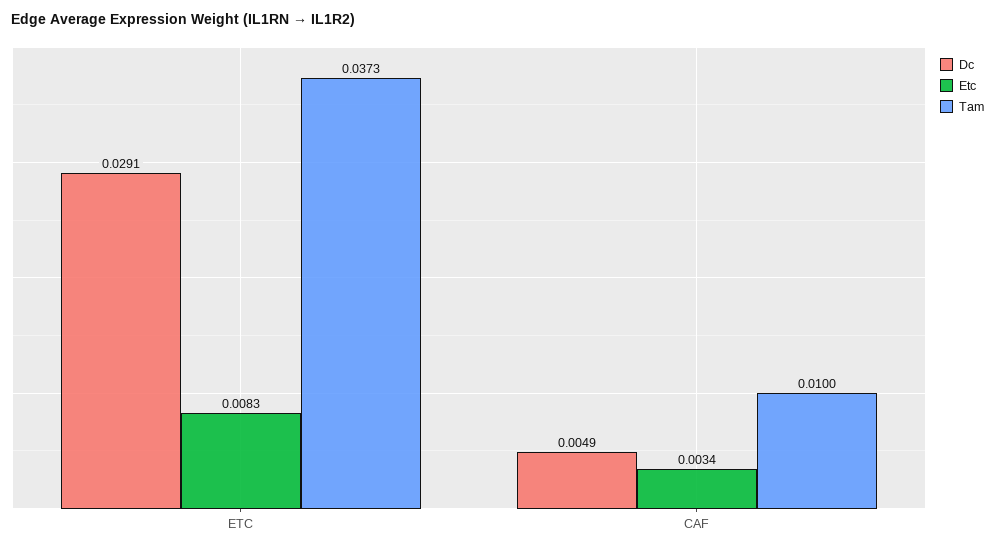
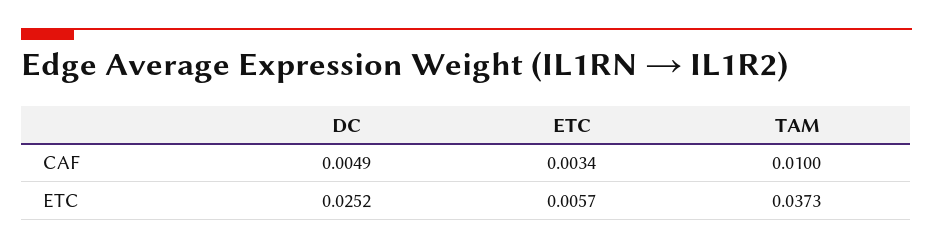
Dc, ETC: 0.0291 -> 0.0252
Etc, ETC: 0.0083 -> 0.0057

